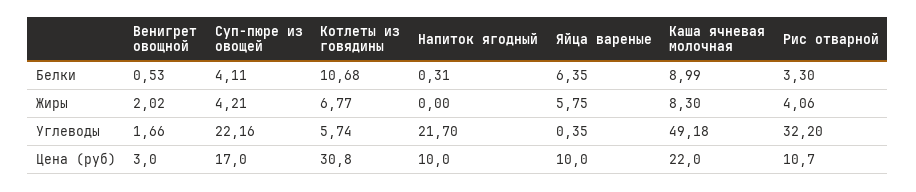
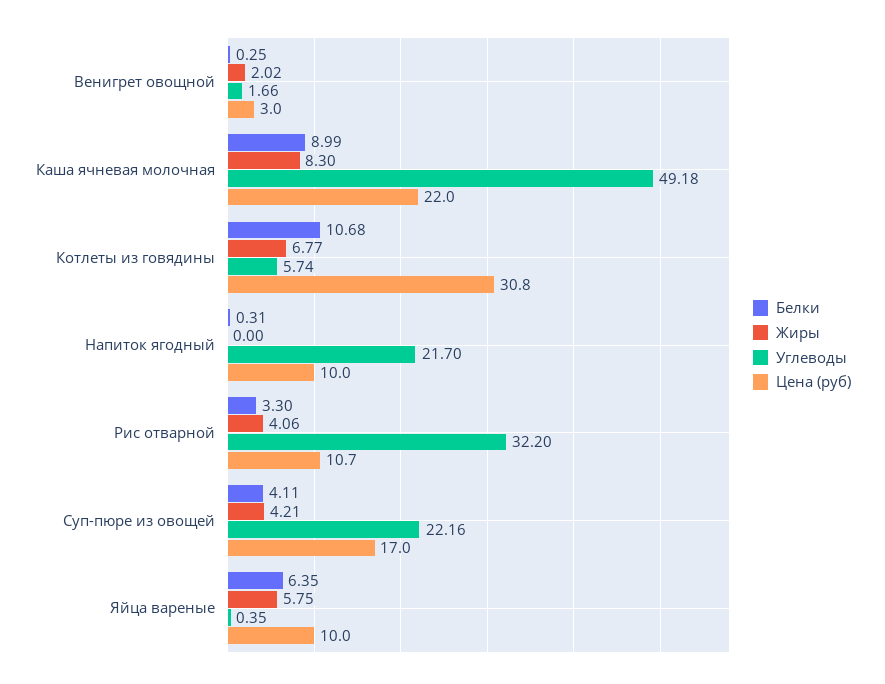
Белки, Венигрет овощной: 0.53 -> 0.25

